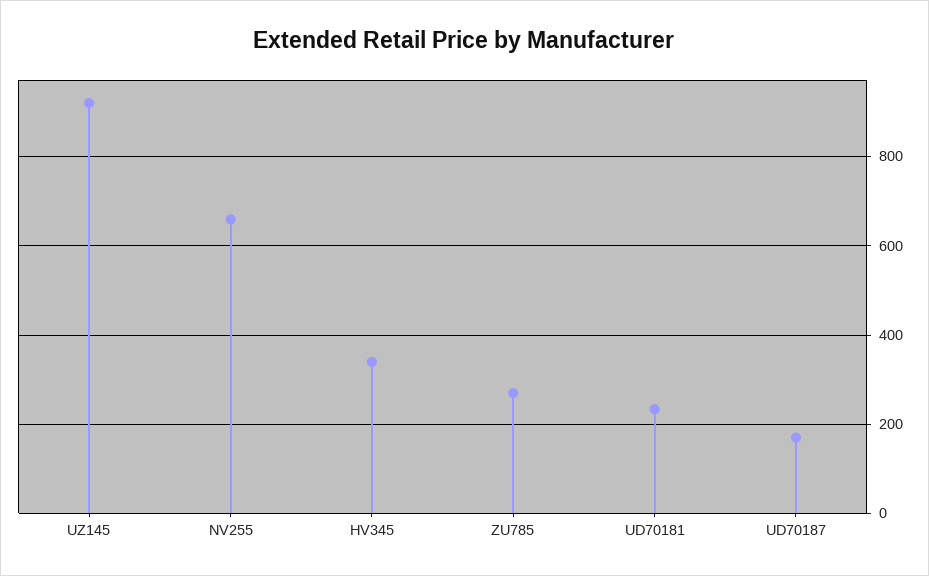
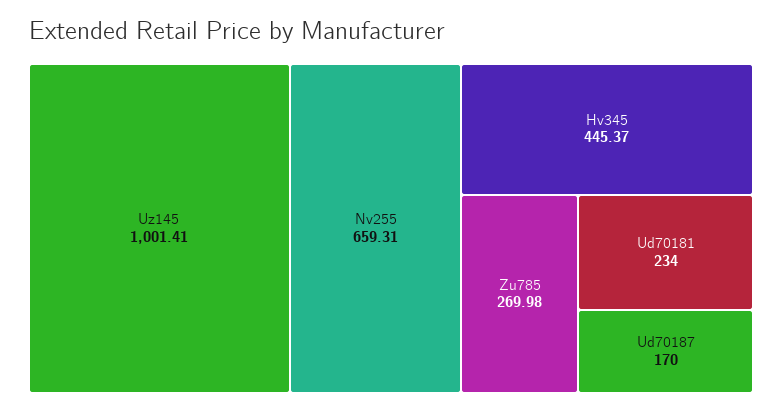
UZ145: 920 -> 1001.41
HV345: 340 -> 445.37

